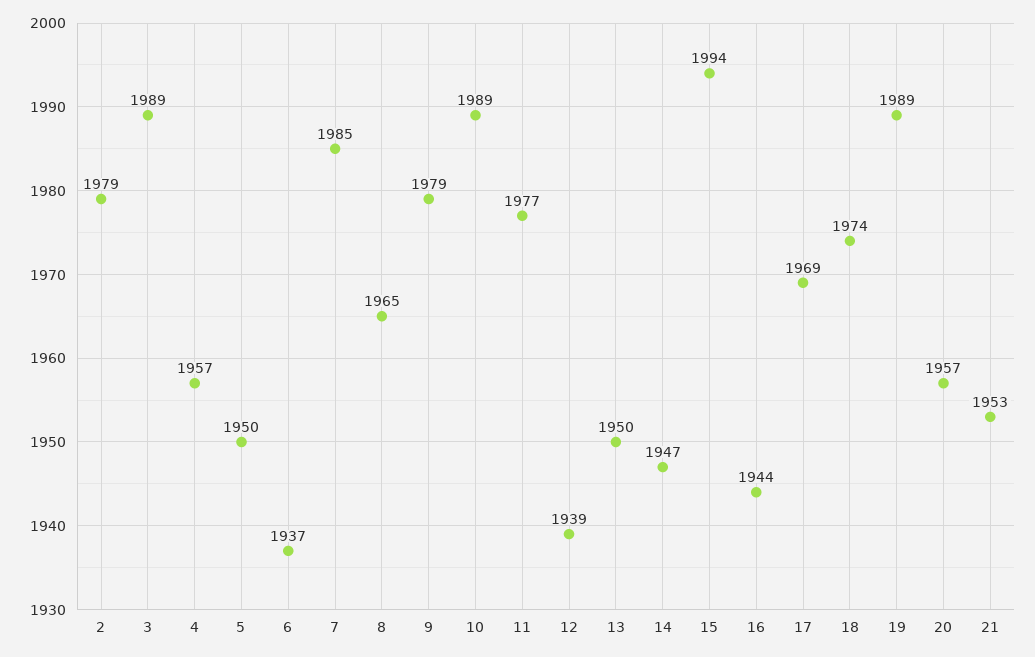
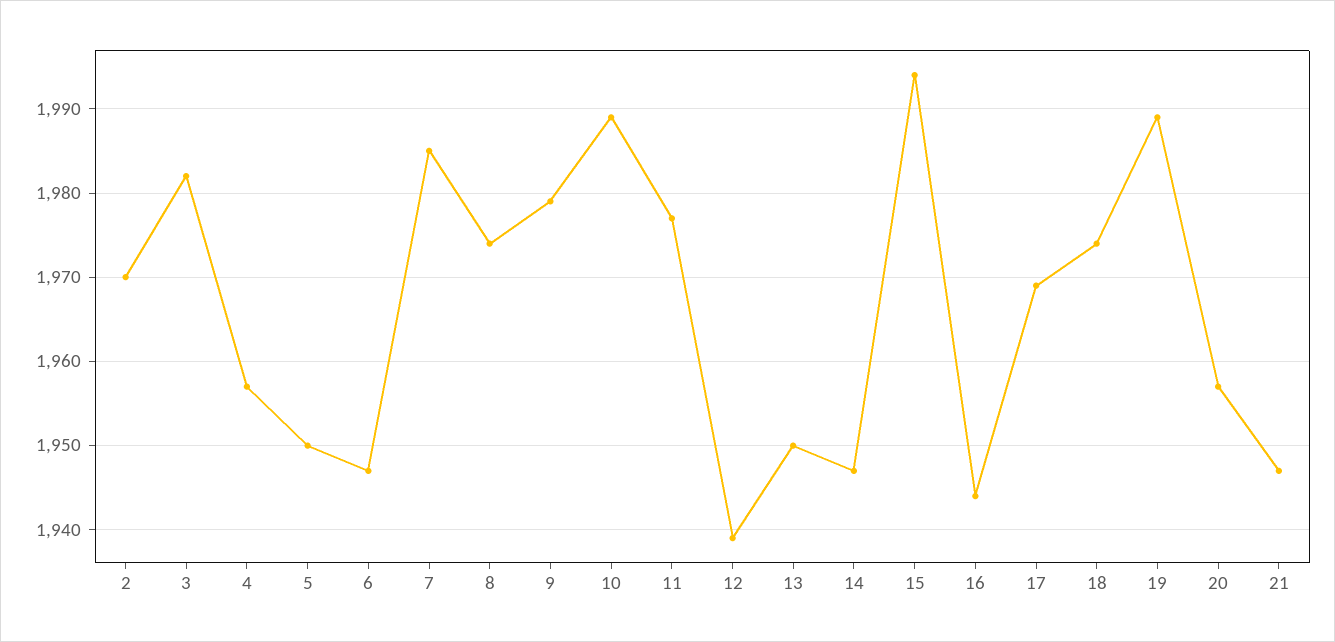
2: 1979 -> 1970
3: 1989 -> 1982
6: 1937 -> 1947
8: 1965 -> 1974
21: 1953 -> 1947

